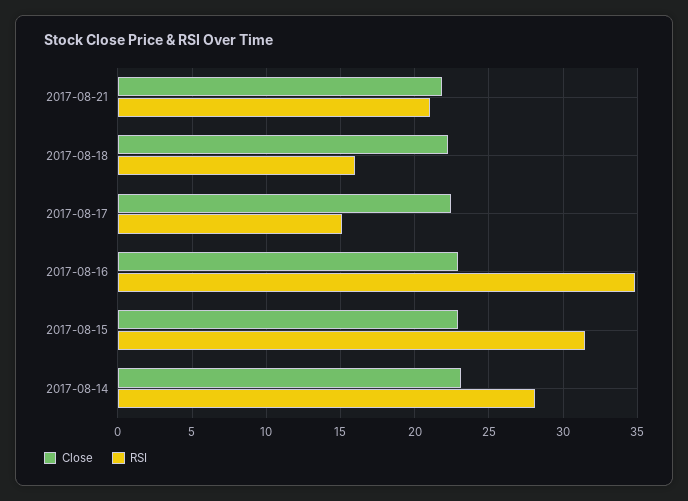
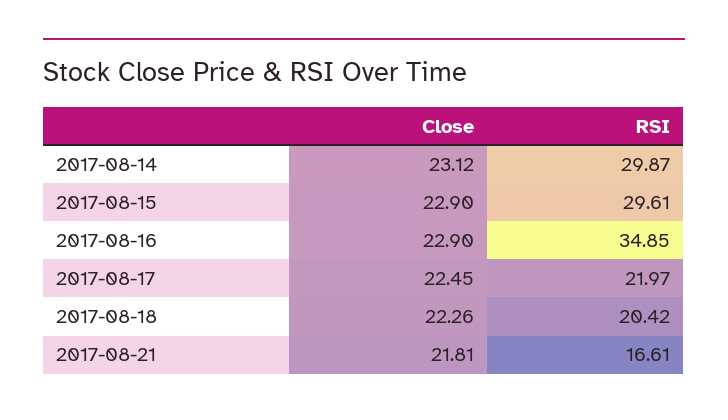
RSI, 2017-08-21: 21 -> 16.61
RSI, 2017-08-18: 16 -> 20.42
RSI, 2017-08-17: 15 -> 21.97
RSI, 2017-08-15: 31.5 -> 29.61
RSI, 2017-08-14: 28 -> 29.87

